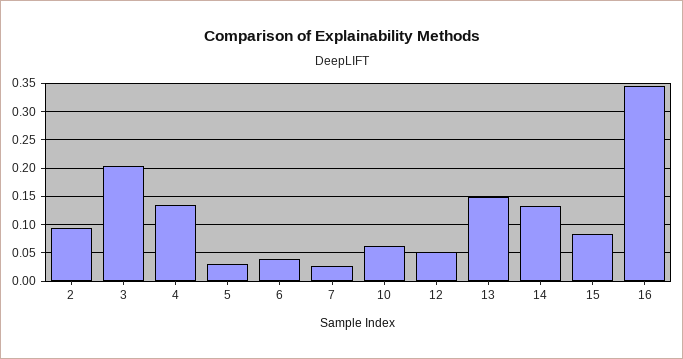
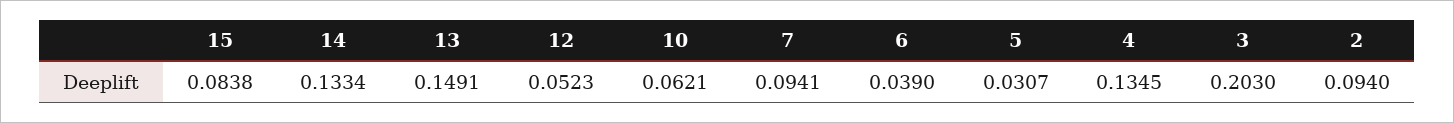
7: 0.025 -> 0.0941
16: 0.35 -> none

